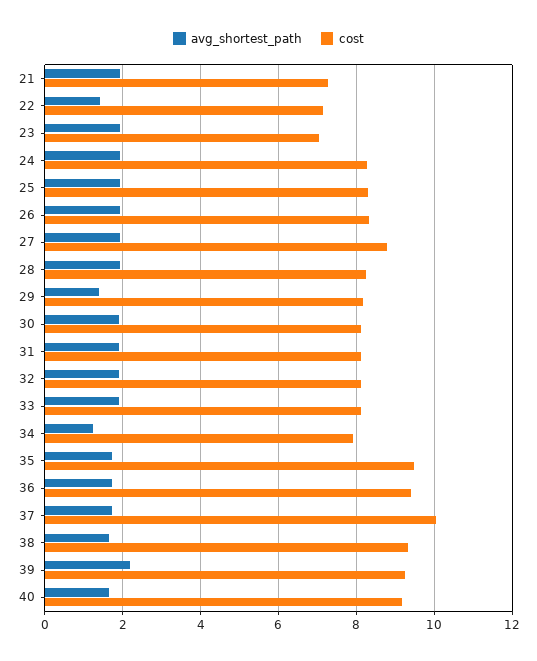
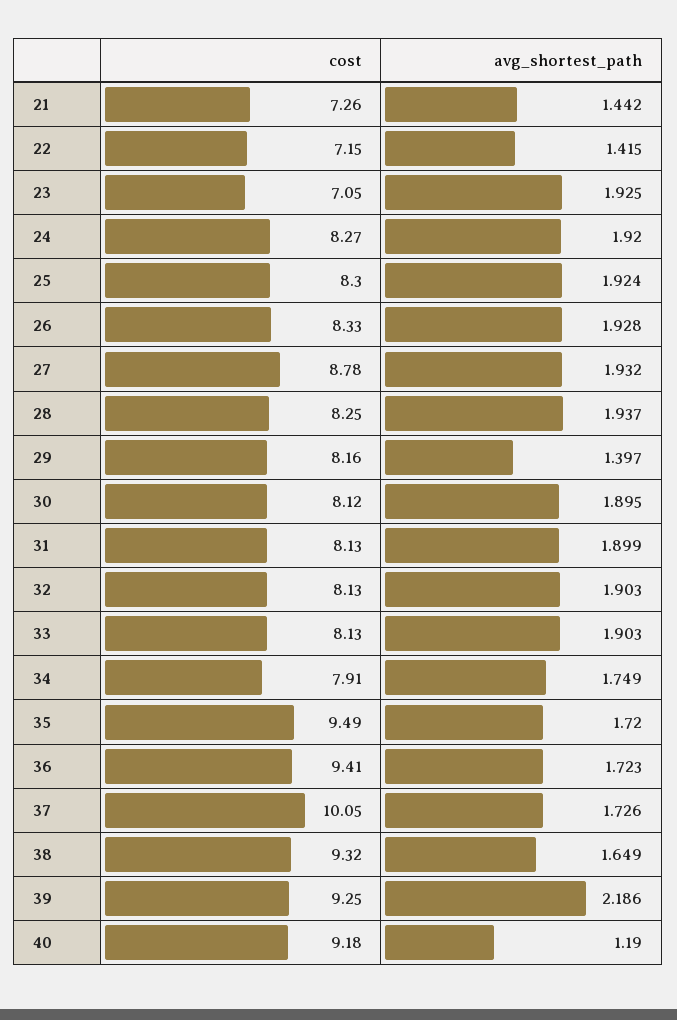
avg_shortest_path, 21: 2 -> 1.442
avg_shortest_path, 34: 1.2 -> 1.749
avg_shortest_path, 40: 1.6 -> 1.19

